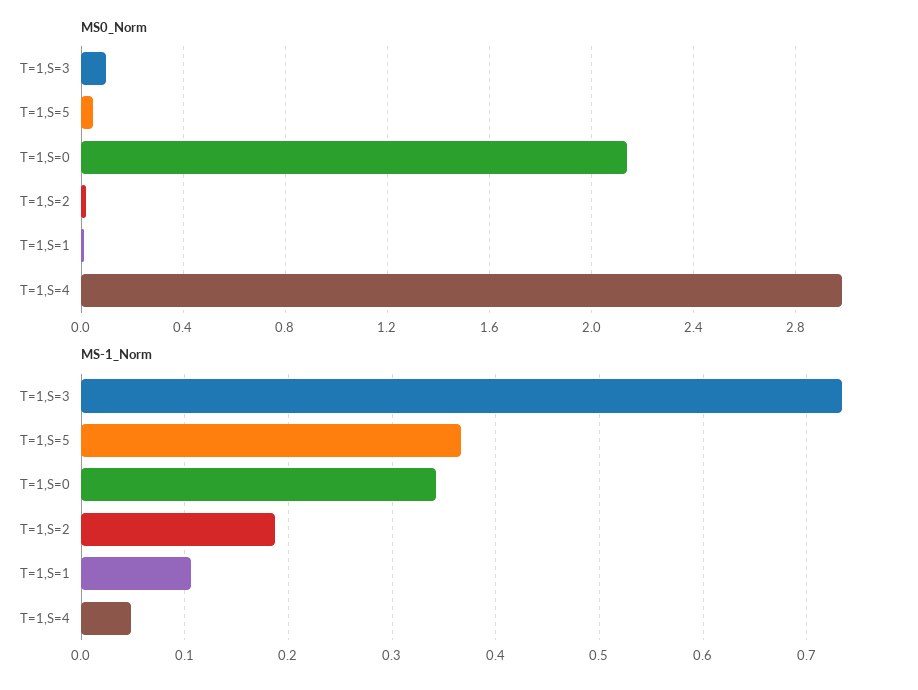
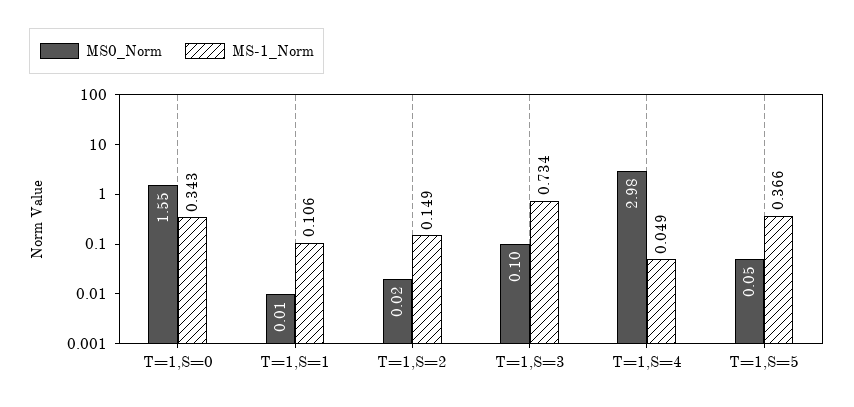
MS0_Norm, T=1,S=0: 2.15 -> 1.55
MS-1_Norm, T=1,S=2: 0.19 -> 0.149

